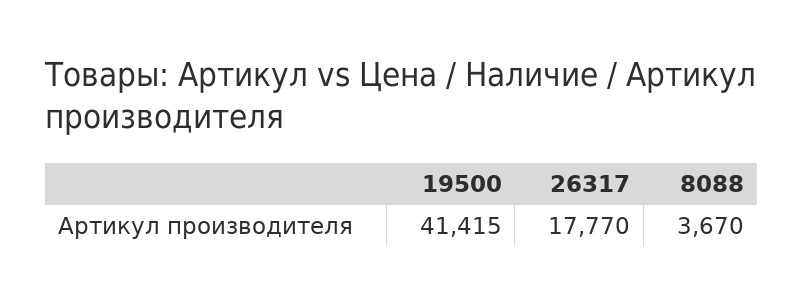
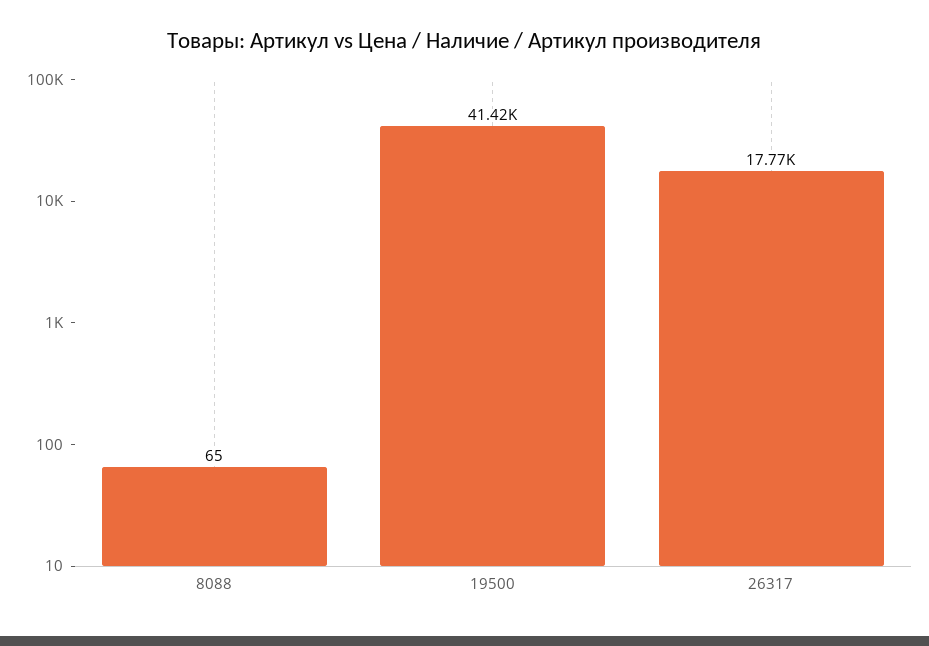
8088: 3670 -> 65

